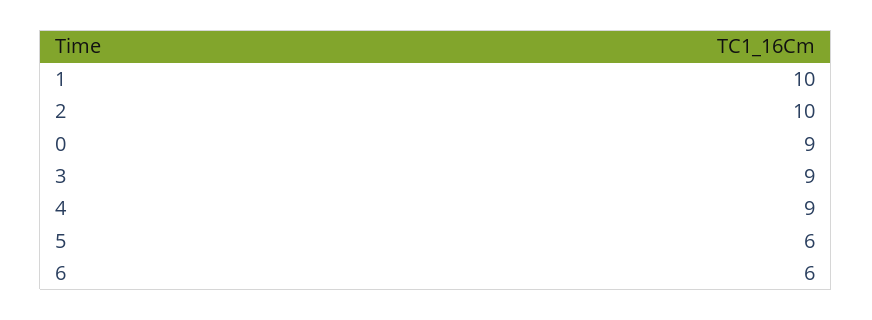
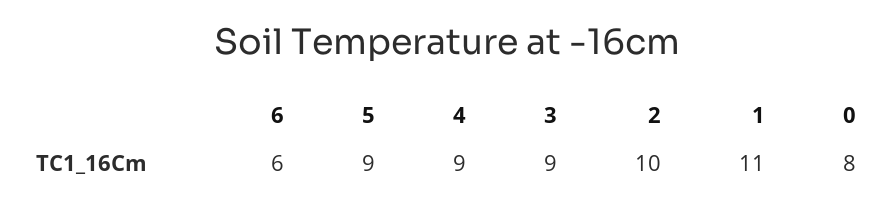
1: 10 -> 11
0: 9 -> 8
5: 6 -> 9

